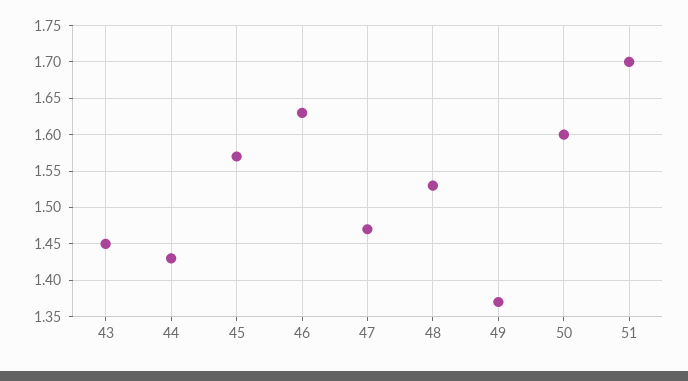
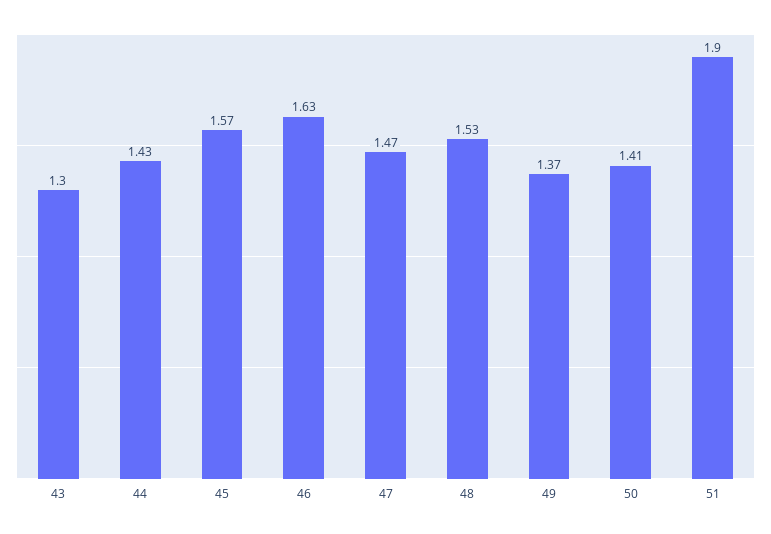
43: 1.45 -> 1.3
50: 1.6 -> 1.41
51: 1.7 -> 1.9

